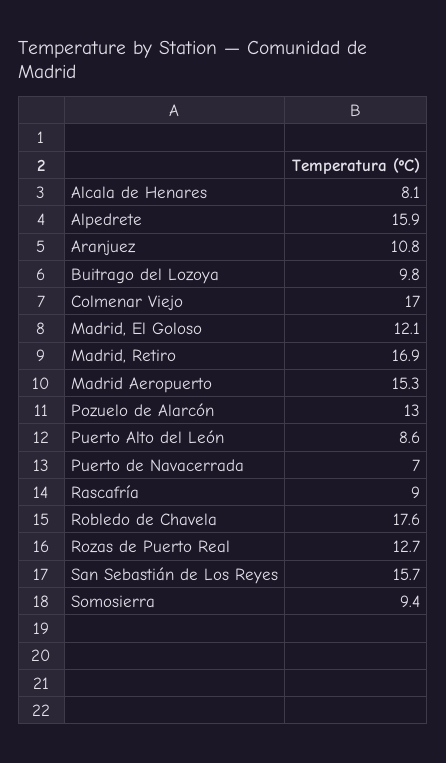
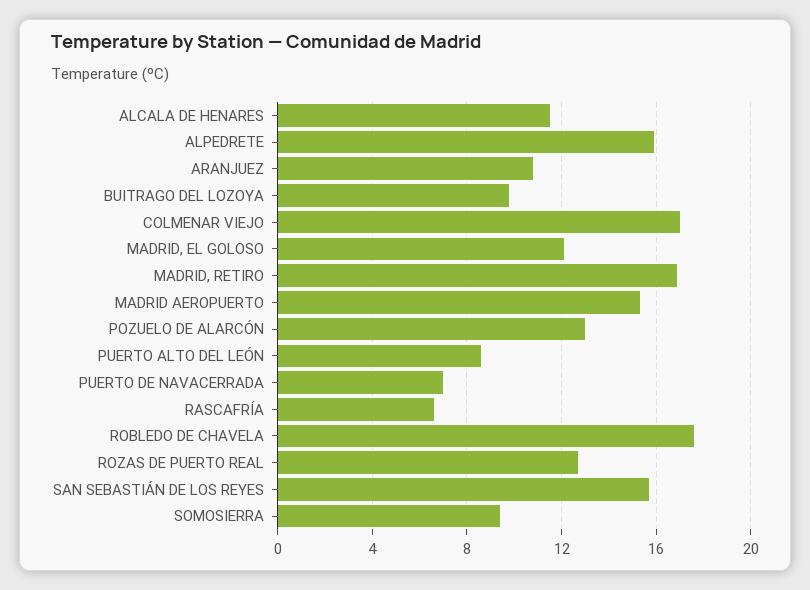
Alcala de Henares: 8.1 -> 11.5
Rascafría: 9 -> 6.5

